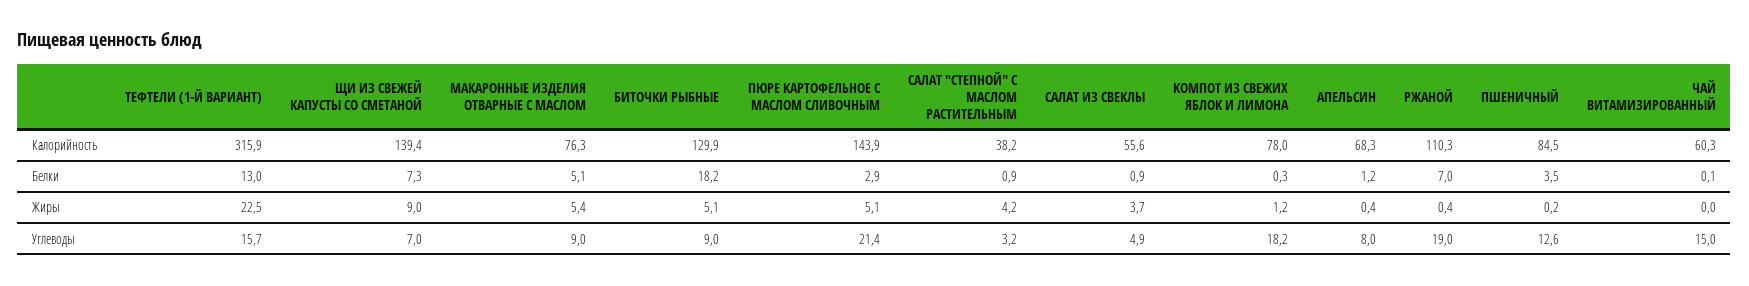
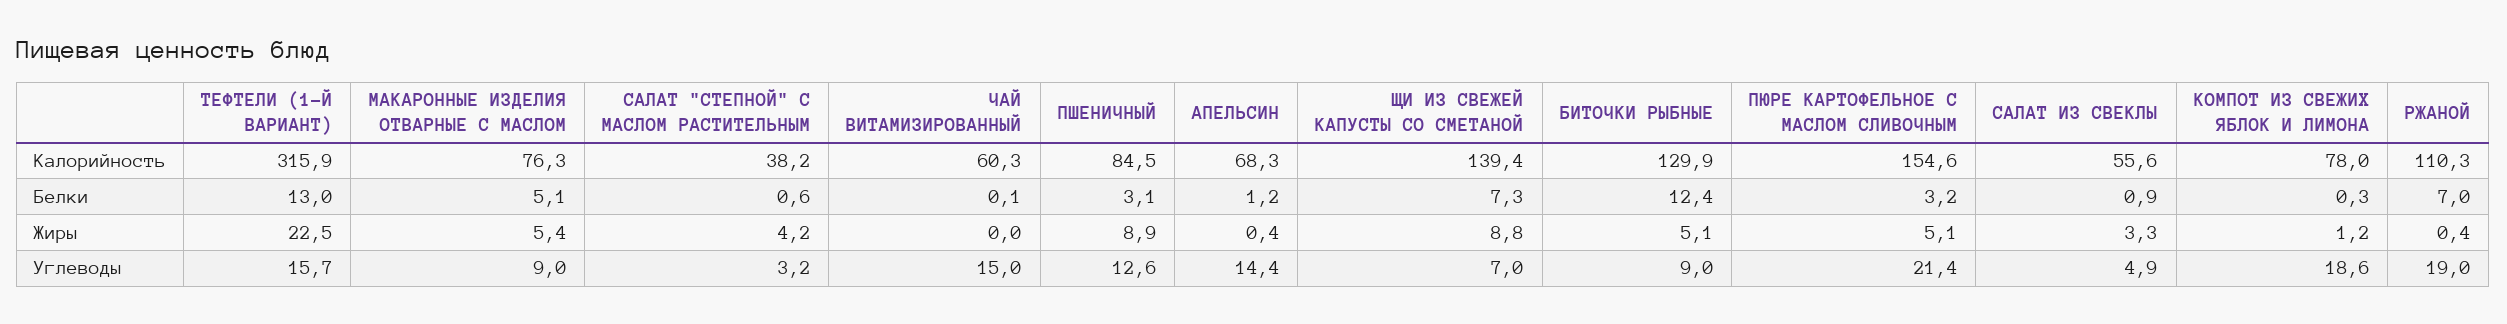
ПЮРЕ КАРТОФЕЛЬНОЕ С МАСЛОМ СЛИВОЧНЫМ, Калорийность: 143.9 -> 154.6
БИТОЧКИ РЫБНЫЕ, Белки: 18.2 -> 12.4
ПЮРЕ КАРТОФЕЛЬНОЕ С МАСЛОМ СЛИВОЧНЫМ, Белки: 2.9 -> 3.2
САЛАТ "СТЕПНОЙ" С МАСЛОМ РАСТИТЕЛЬНЫМ, Белки: 0.9 -> 0.6
ПШЕНИЧНЫЙ, Белки: 3.5 -> 3.1
ЩИ ИЗ СВЕЖЕЙ КАПУСТЫ СО СМЕТАНОЙ, Жиры: 9 -> 8.8
САЛАТ ИЗ СВЕКЛЫ, Жиры: 3.7 -> 3.3
ПШЕНИЧНЫЙ, Жиры: 0.2 -> 8.9
КОМПОТ ИЗ СВЕЖИХ ЯБЛОК И ЛИМОНА, Углеводы: 18.2 -> 18.6
АПЕЛЬСИН, Углеводы: 8 -> 14.4

